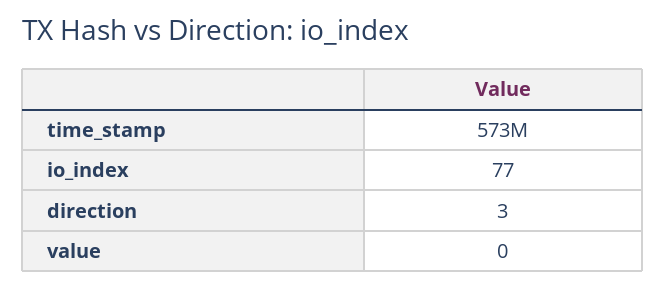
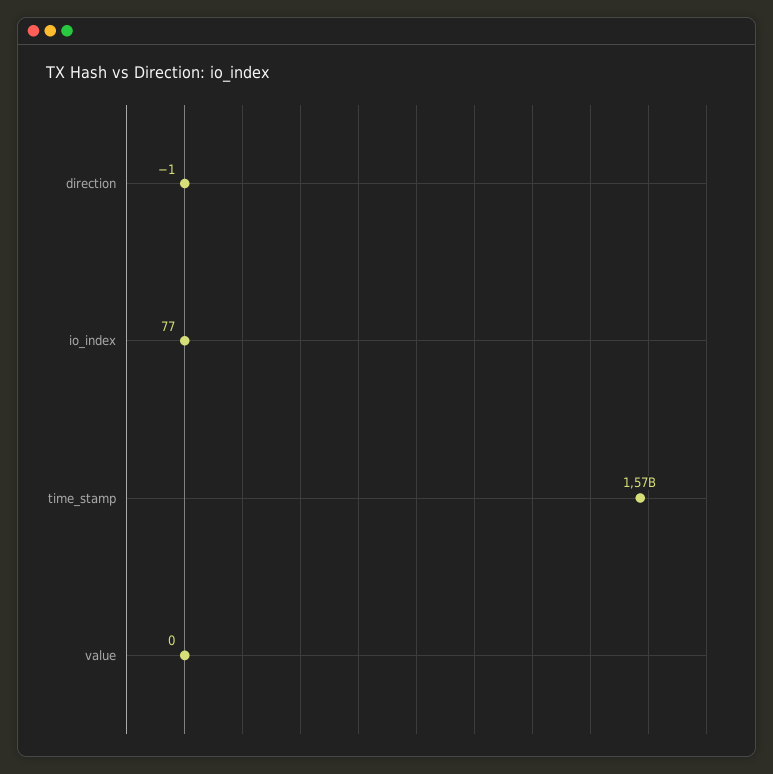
time_stamp: 573000000 -> 1570000000
direction: 3 -> -1

